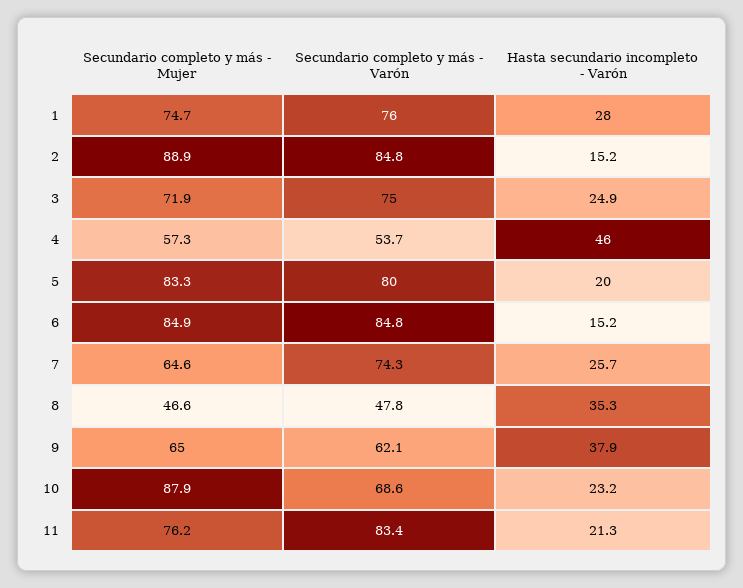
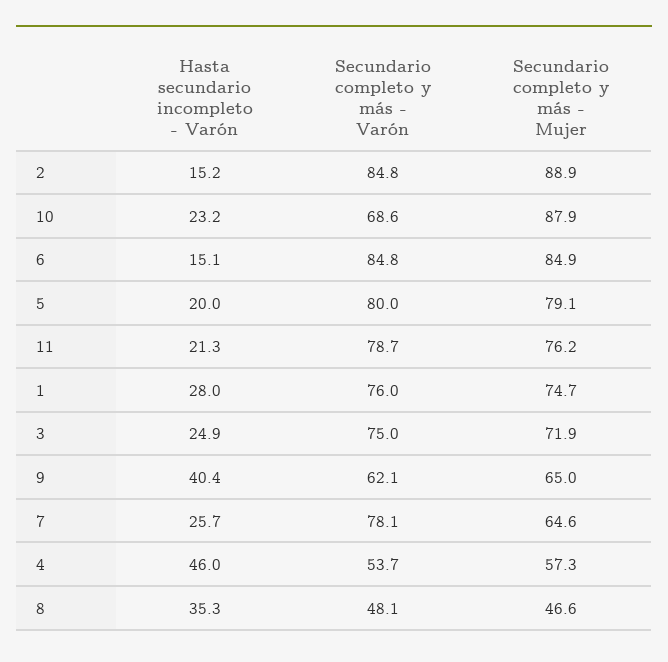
Secundario completo y más - Mujer, 5: 83.3 -> 79.1
Hasta secundario incompleto - Varón, 6: 15.2 -> 15.1
Secundario completo y más - Varón, 7: 74.3 -> 78.1
Secundario completo y más - Varón, 8: 47.8 -> 48.1
Hasta secundario incompleto - Varón, 9: 37.9 -> 40.4
Secundario completo y más - Varón, 11: 83.4 -> 78.7

